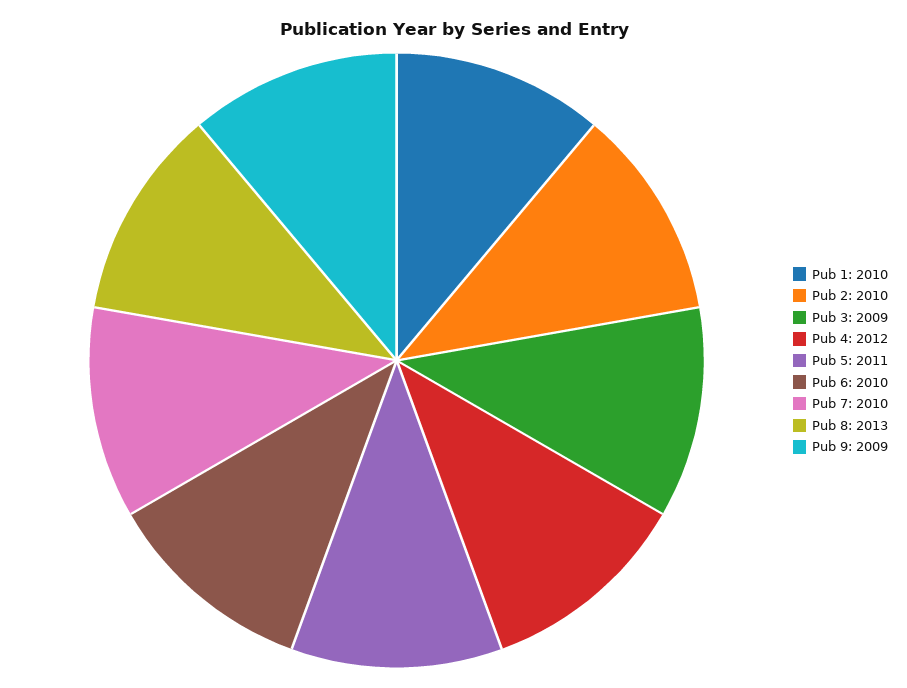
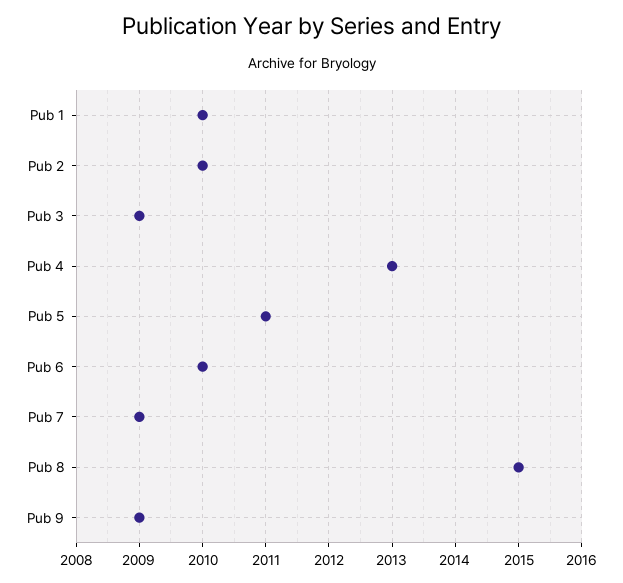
Pub 4: 2012 -> 2013
Pub 7: 2010 -> 2009
Pub 8: 2013 -> 2015

